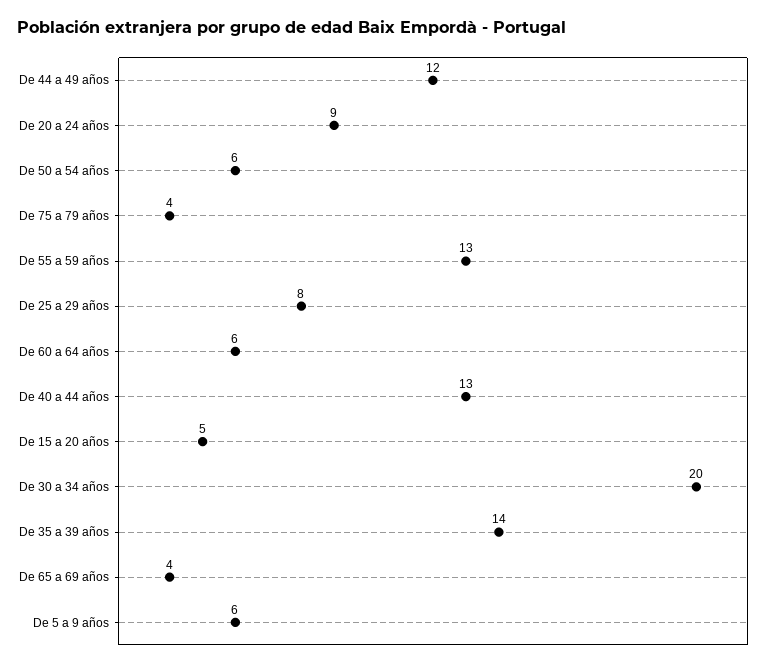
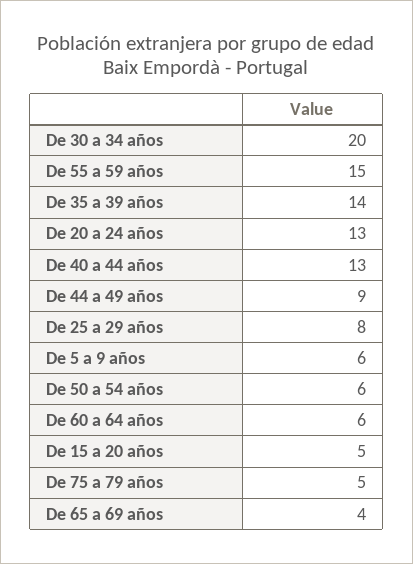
De 44 a 49 años: 12 -> 9
De 20 a 24 años: 9 -> 13
De 75 a 79 años: 4 -> 5
De 55 a 59 años: 13 -> 15

